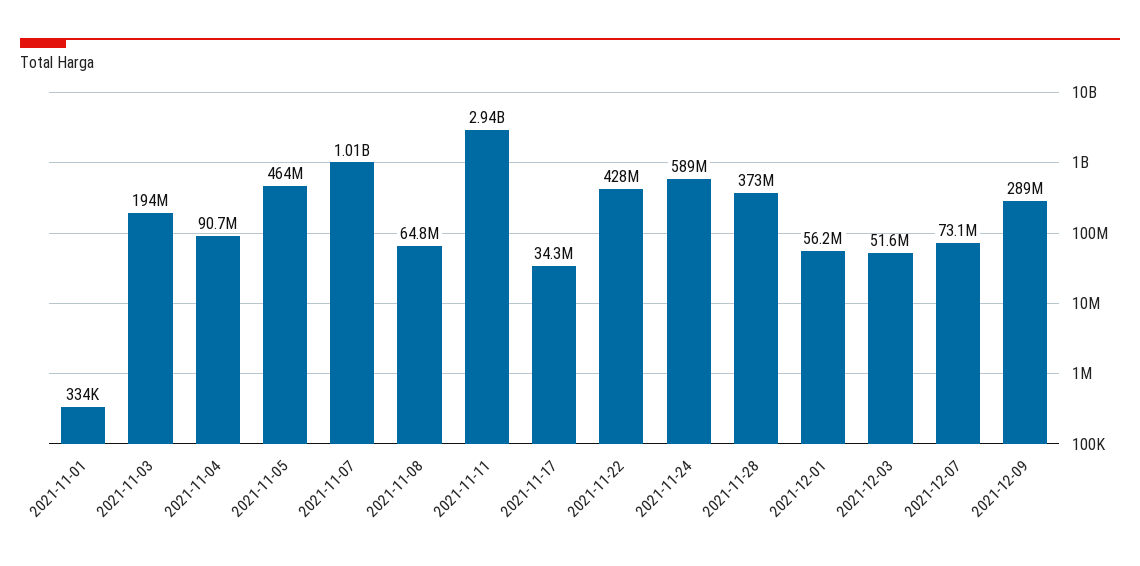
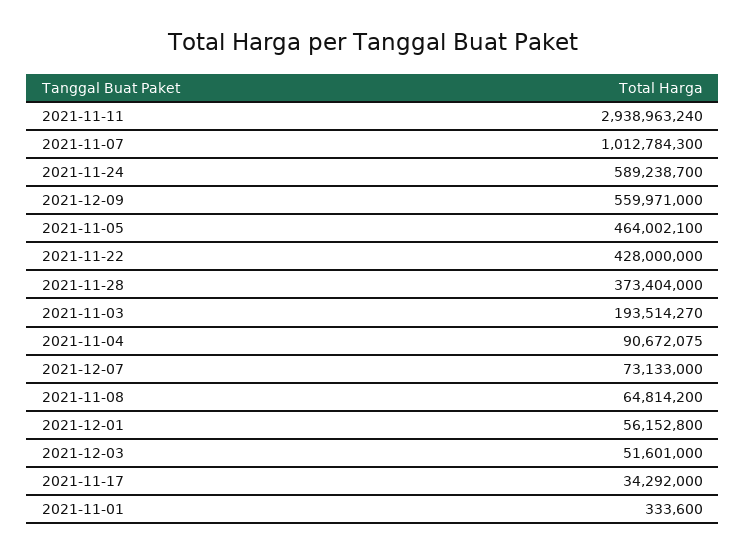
2021-12-09: 289000000 -> 559971000

